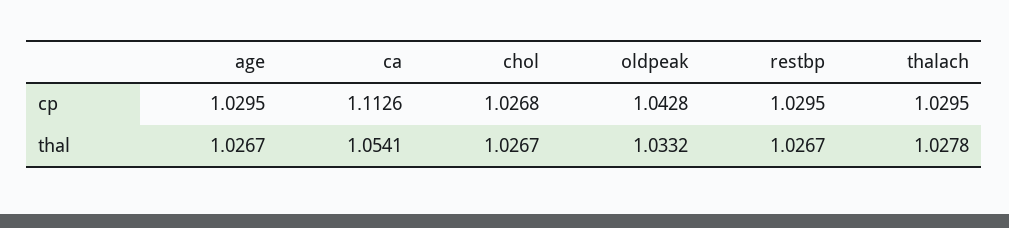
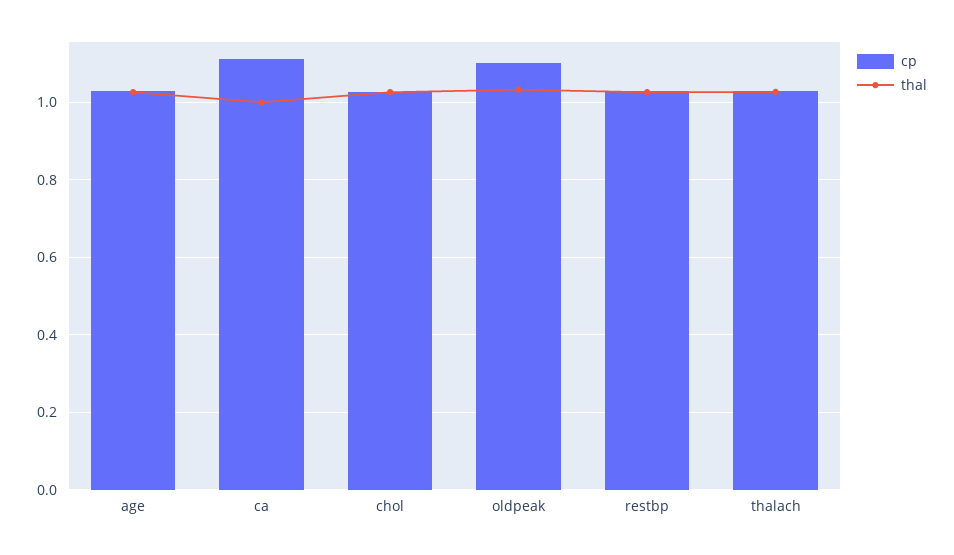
cp, oldpeak: 1.0428 -> 1.1
thal, ca: 1.0541 -> 1

